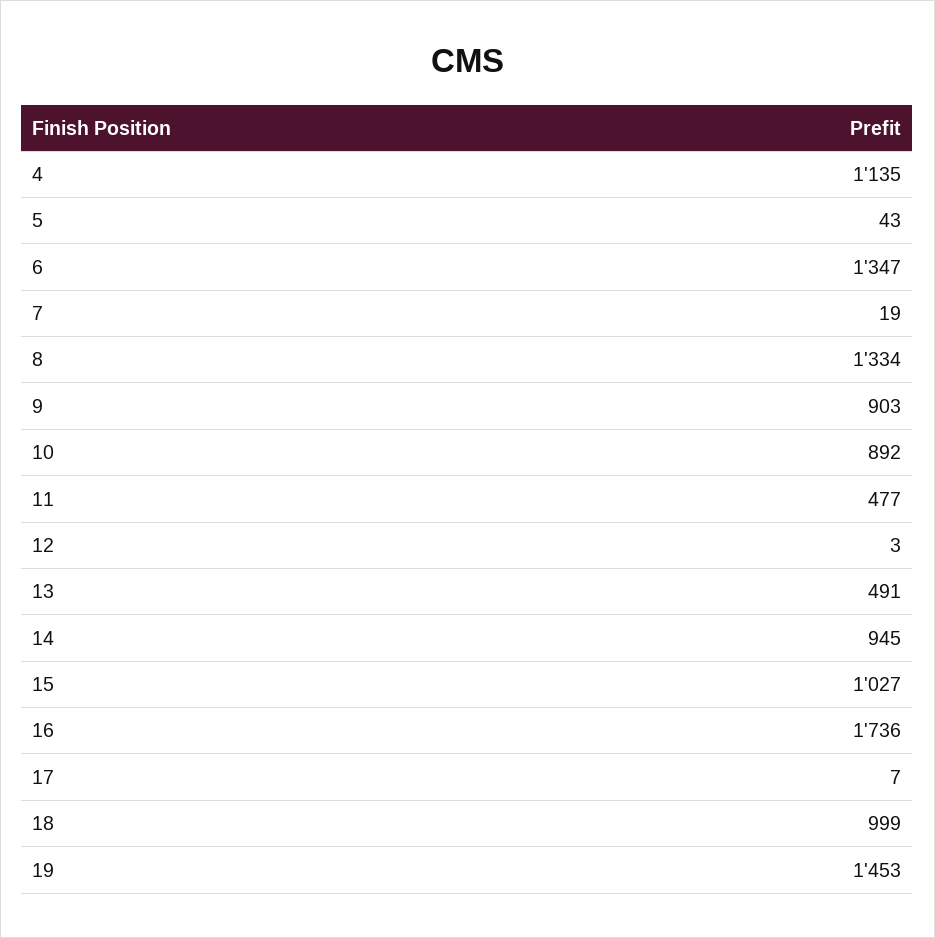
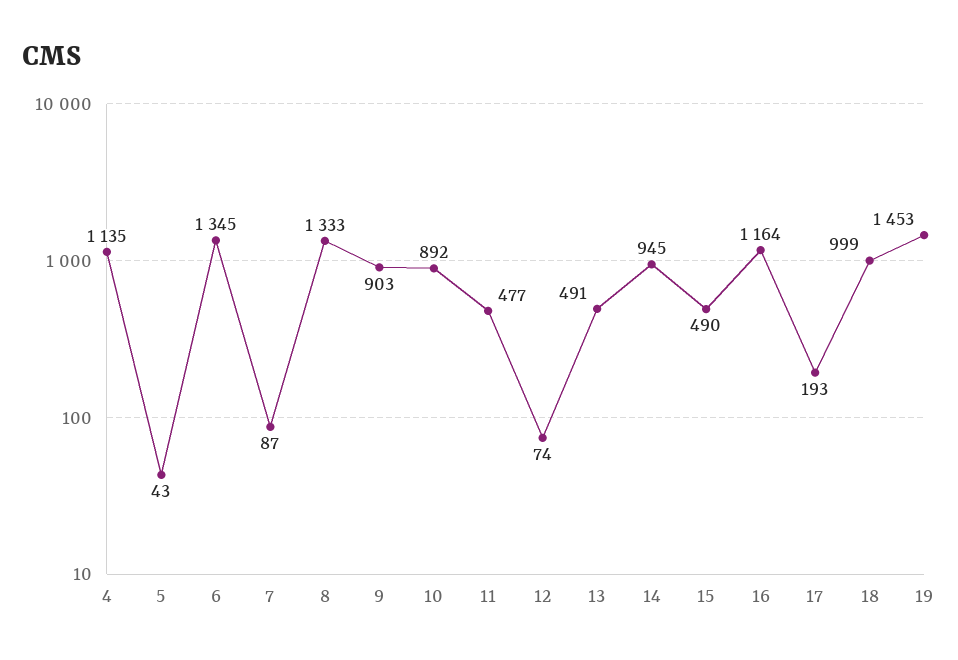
6: 1347 -> 1345
7: 19 -> 87
8: 1334 -> 1333
12: 3 -> 74
15: 1027 -> 490
16: 1736 -> 1164
17: 7 -> 193

